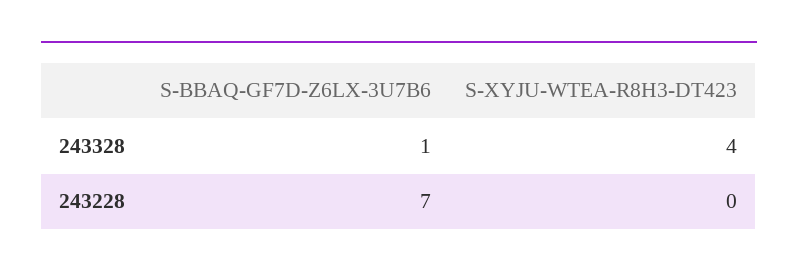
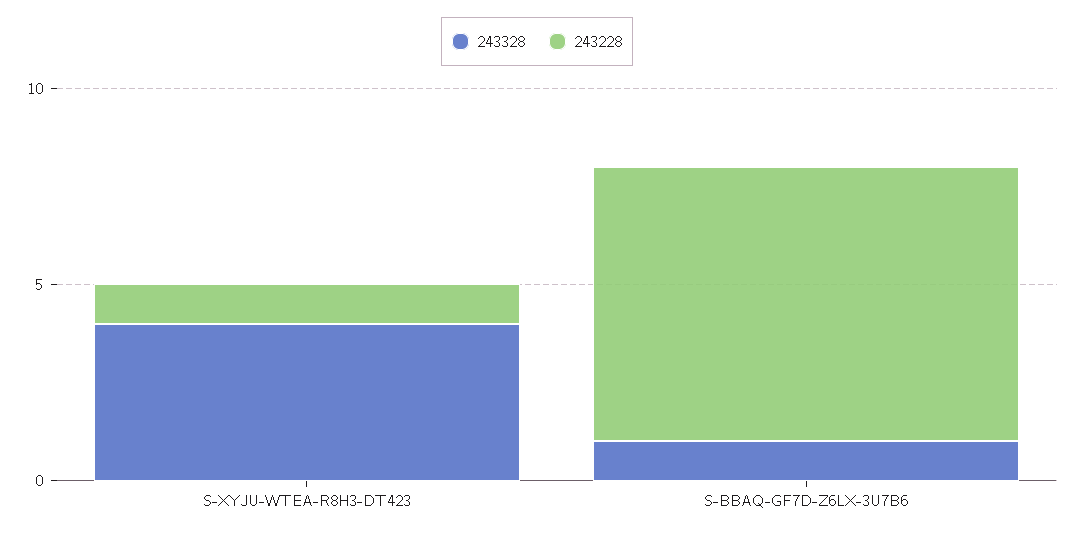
243228, S-XYJU-WTEA-R8H3-DT423: 0 -> 1

